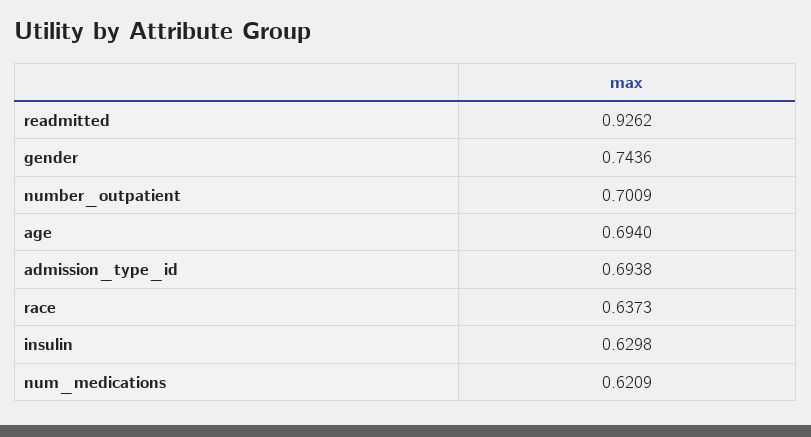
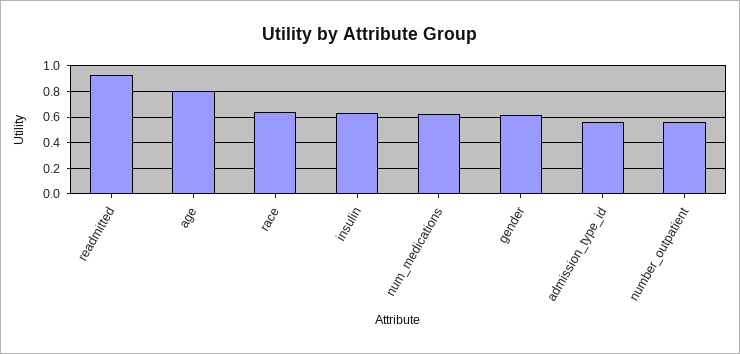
gender: 0.7436 -> 0.6
number_outpatient: 0.7009 -> 0.55
age: 0.694 -> 0.8
admission_type_id: 0.6938 -> 0.55

